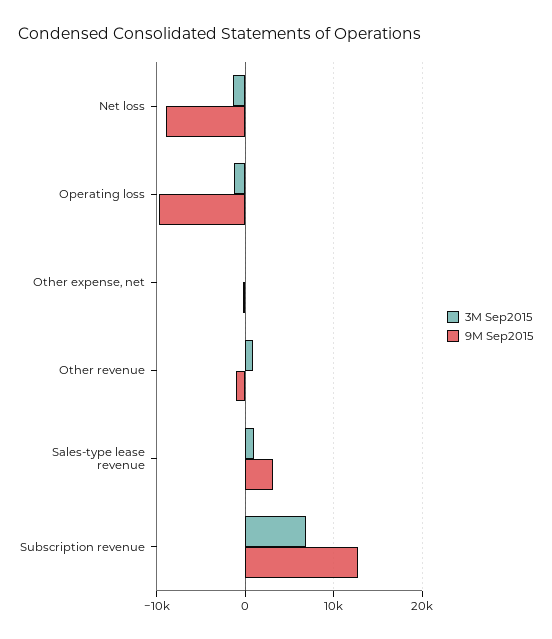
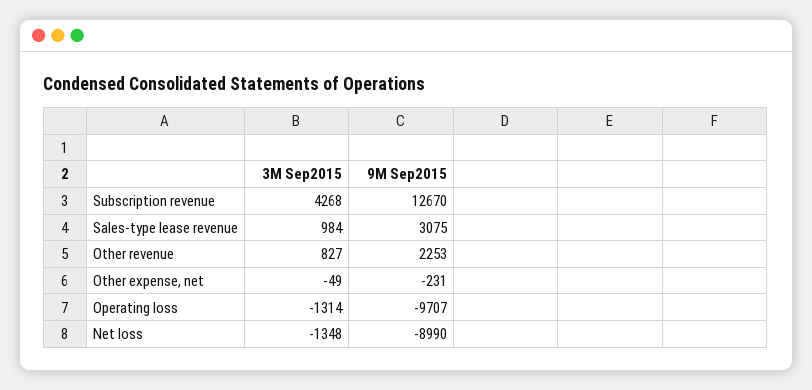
9M Sep2015, Other revenue: -1000 -> 2253
3M Sep2015, Subscription revenue: 7000 -> 4268

